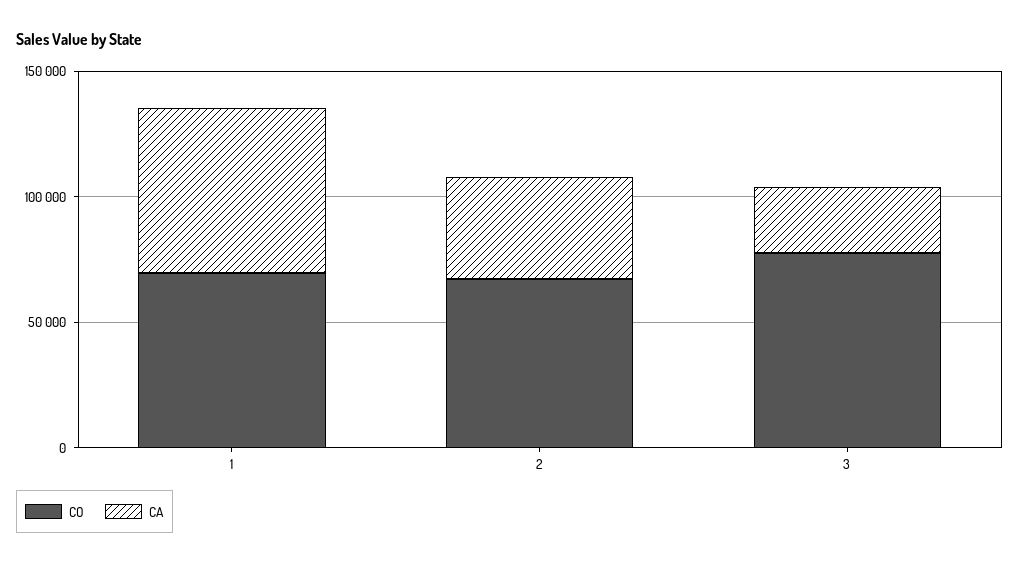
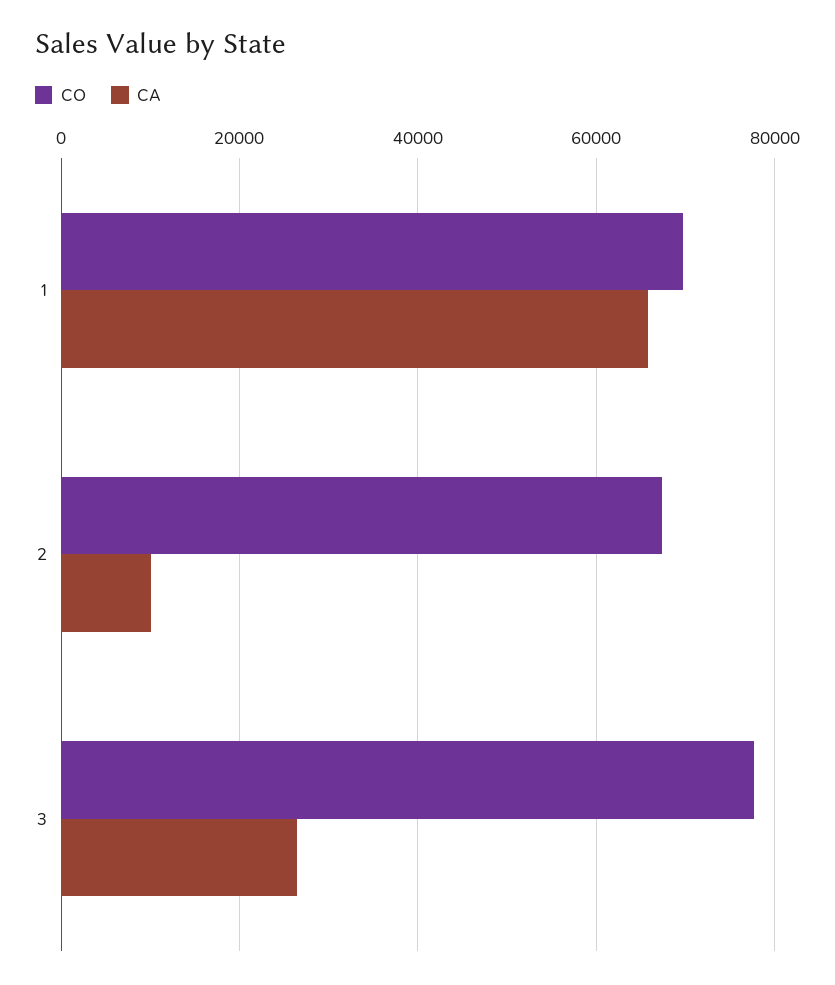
CA, 2: 40000 -> 10000

